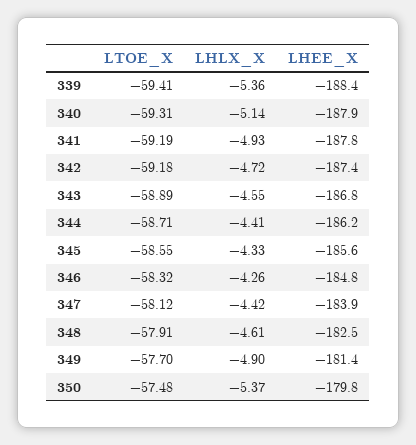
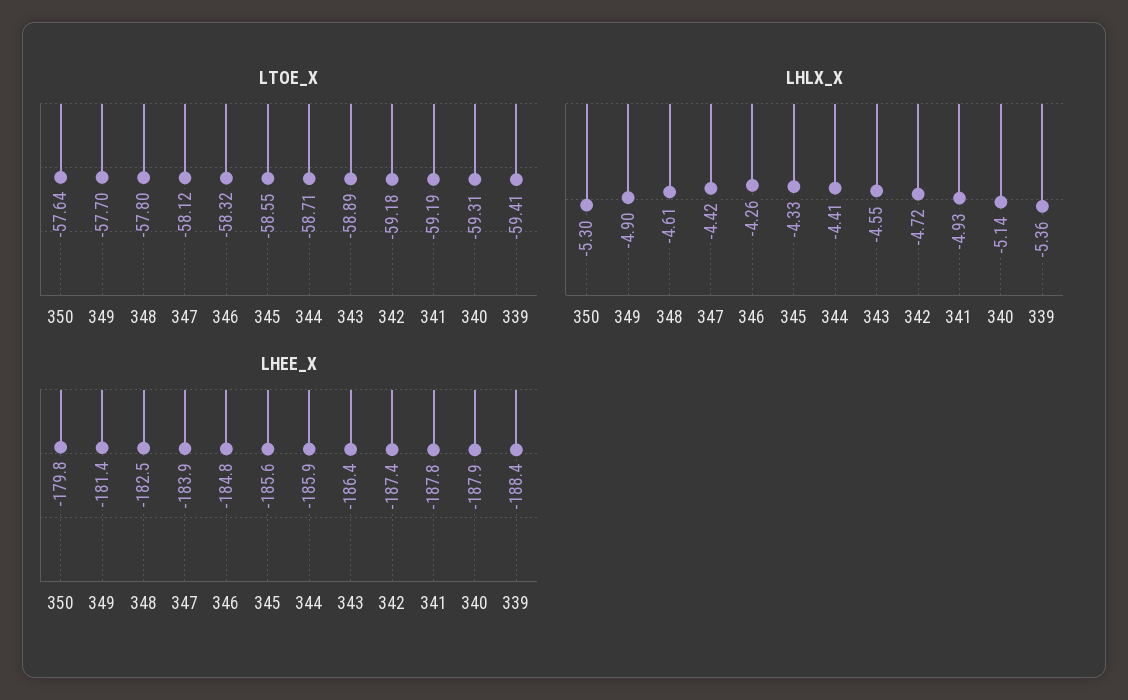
LHEE_X, 343: -186.8 -> -186.4
LHEE_X, 344: -186.2 -> -185.9
LTOE_X, 348: -57.91 -> -57.8
LTOE_X, 350: -57.48 -> -57.64
LHLX_X, 350: -5.37 -> -5.3

